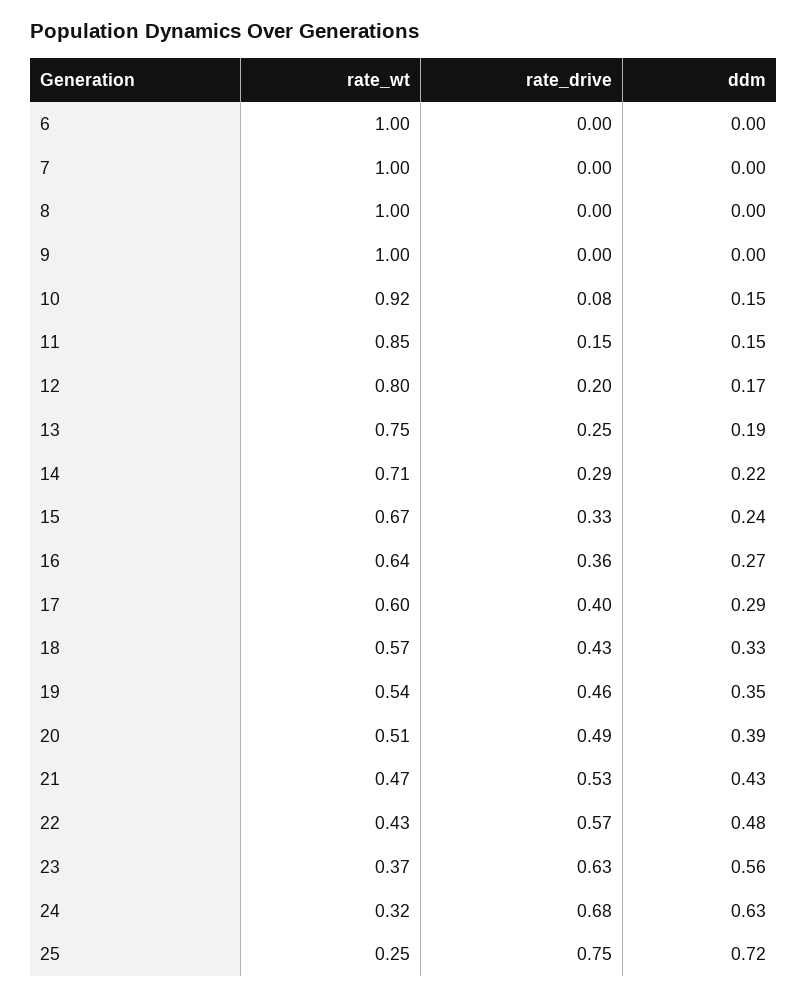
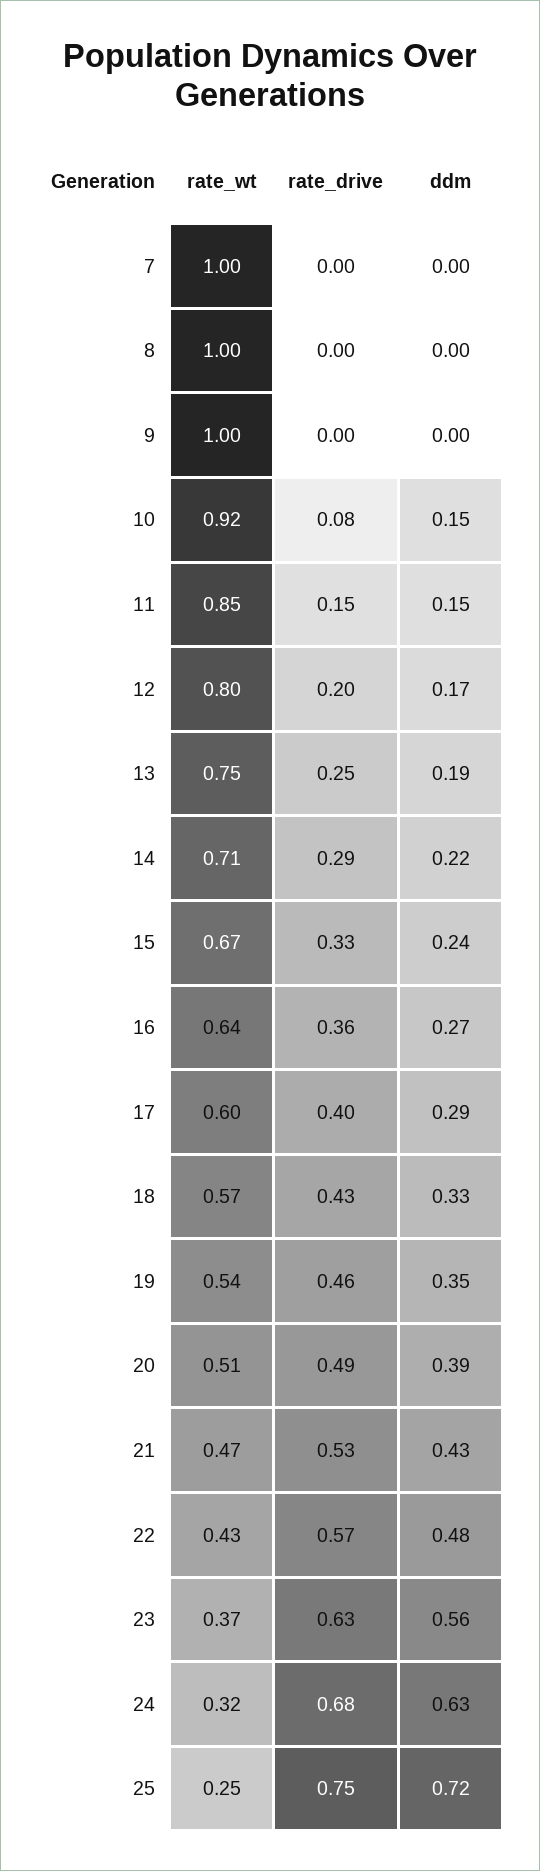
rate_wt, 6: 1 -> none
rate_drive, 6: 0 -> none
ddm, 6: 0 -> none

